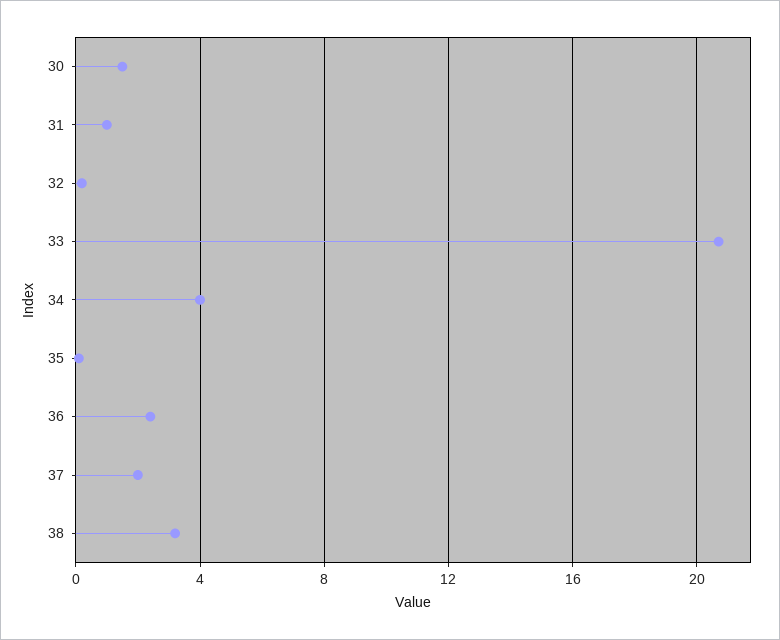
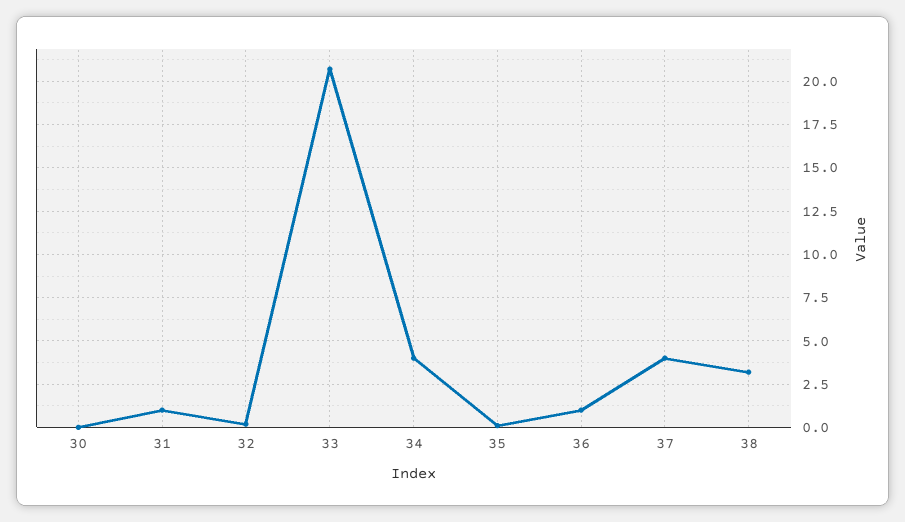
30: 1.5 -> 0
36: 2.5 -> 1
37: 2 -> 4

